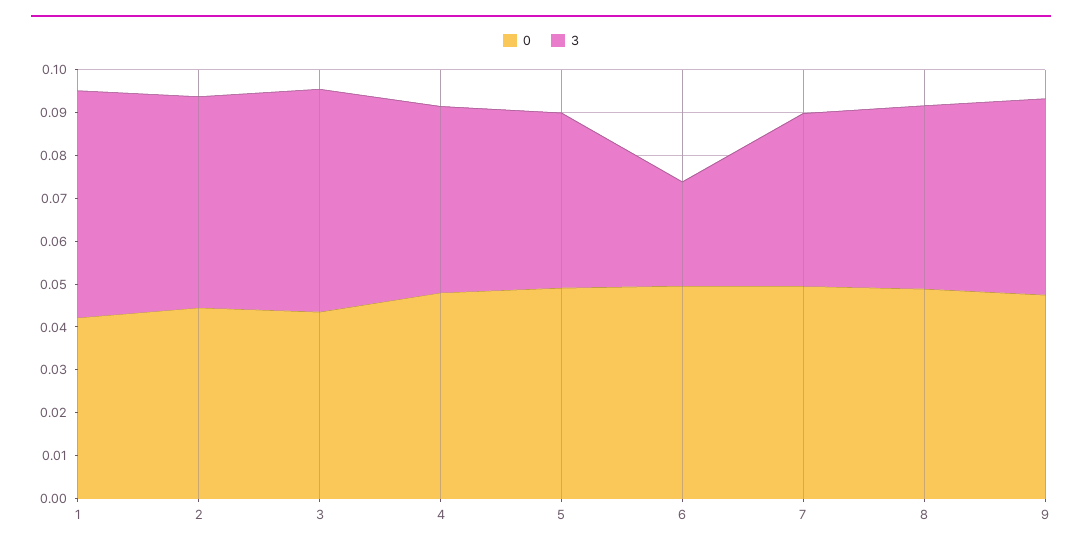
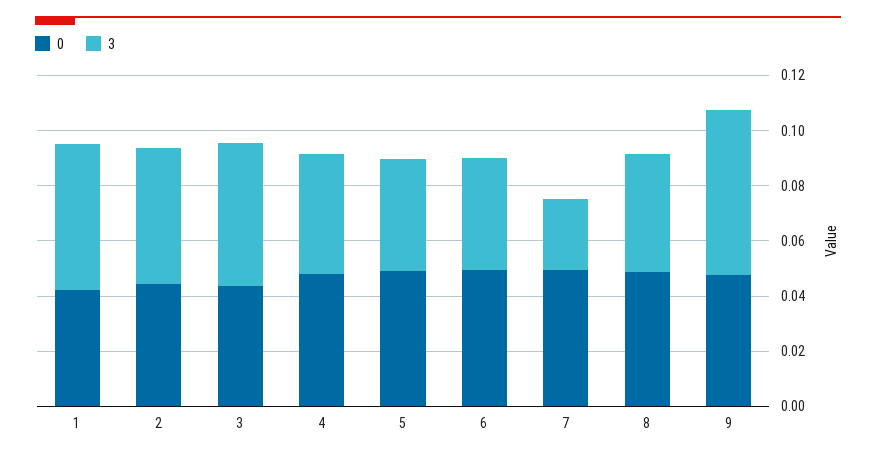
3, 6: 0.024 -> 0.04
3, 7: 0.04 -> 0.025
3, 9: 0.046 -> 0.06

